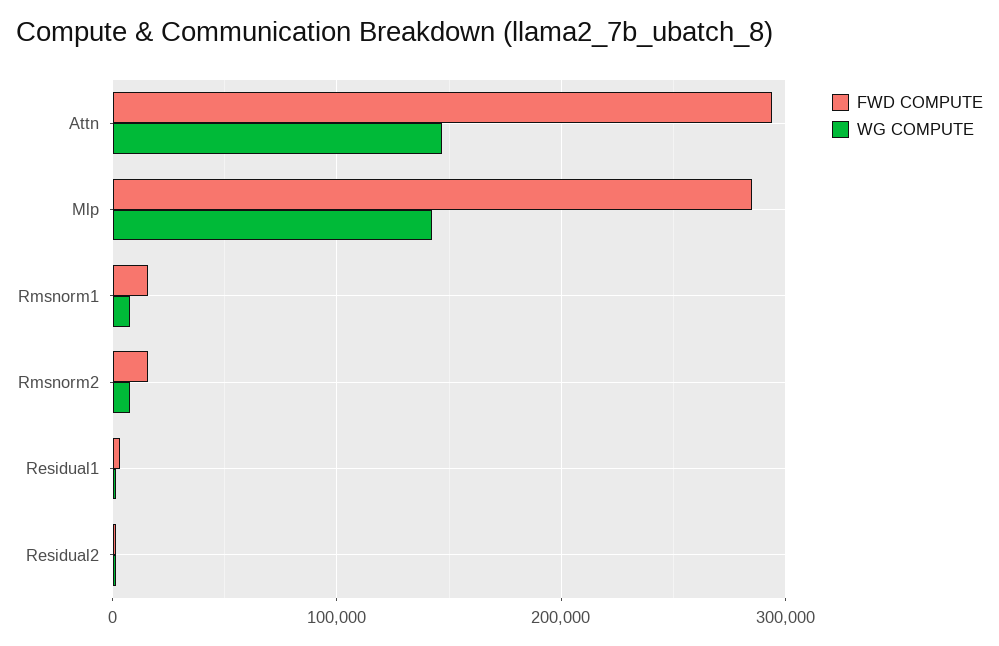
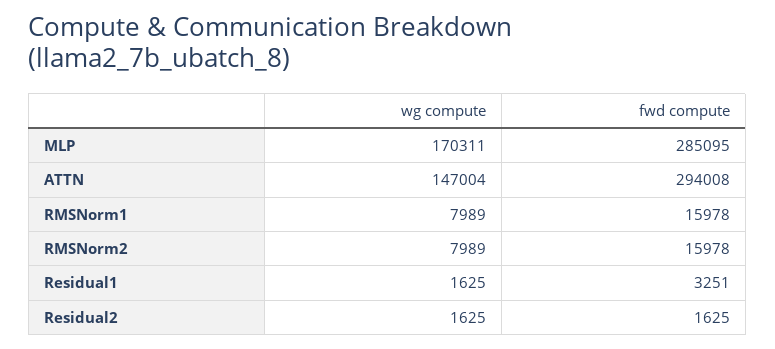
WG COMPUTE, Mlp: 140000 -> 170311

